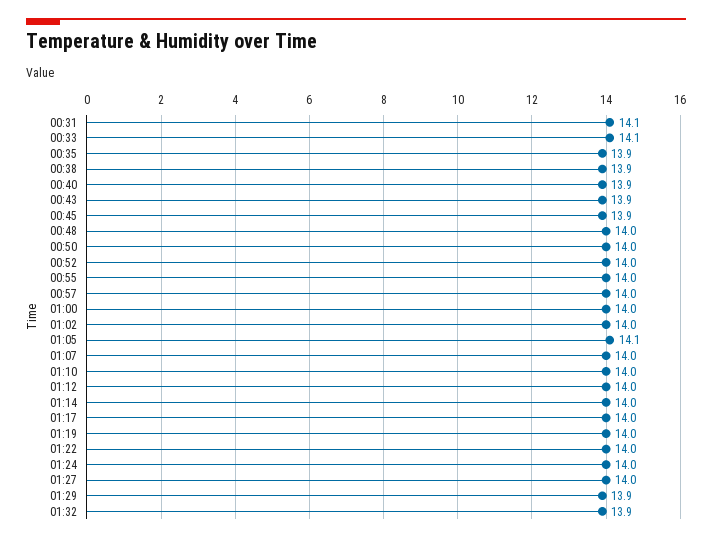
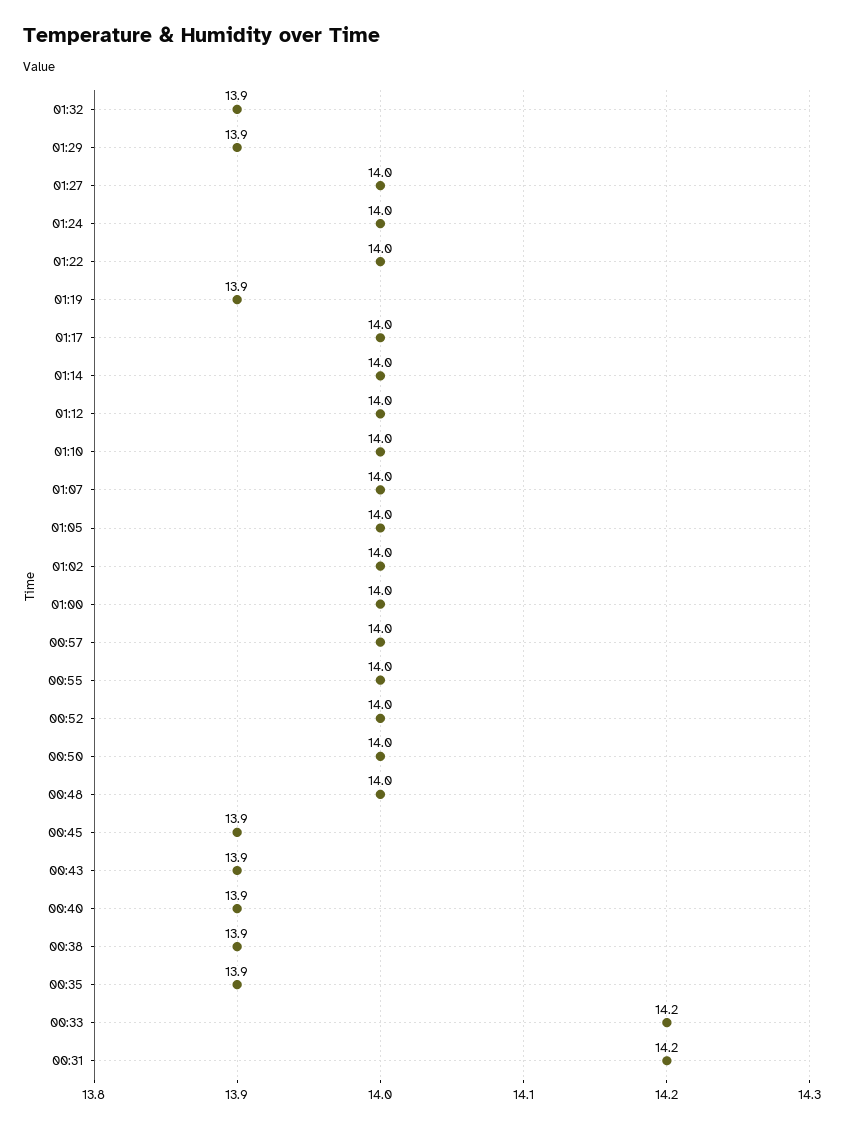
00:31: 14.1 -> 14.2
00:33: 14.1 -> 14.2
01:05: 14.1 -> 14
01:19: 14 -> 13.9

